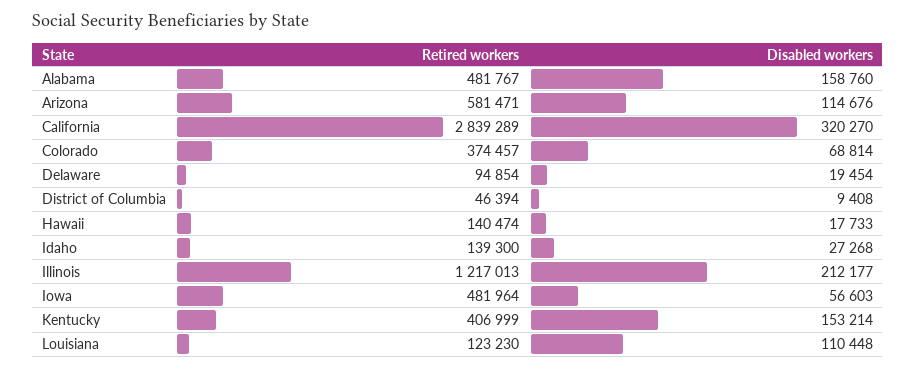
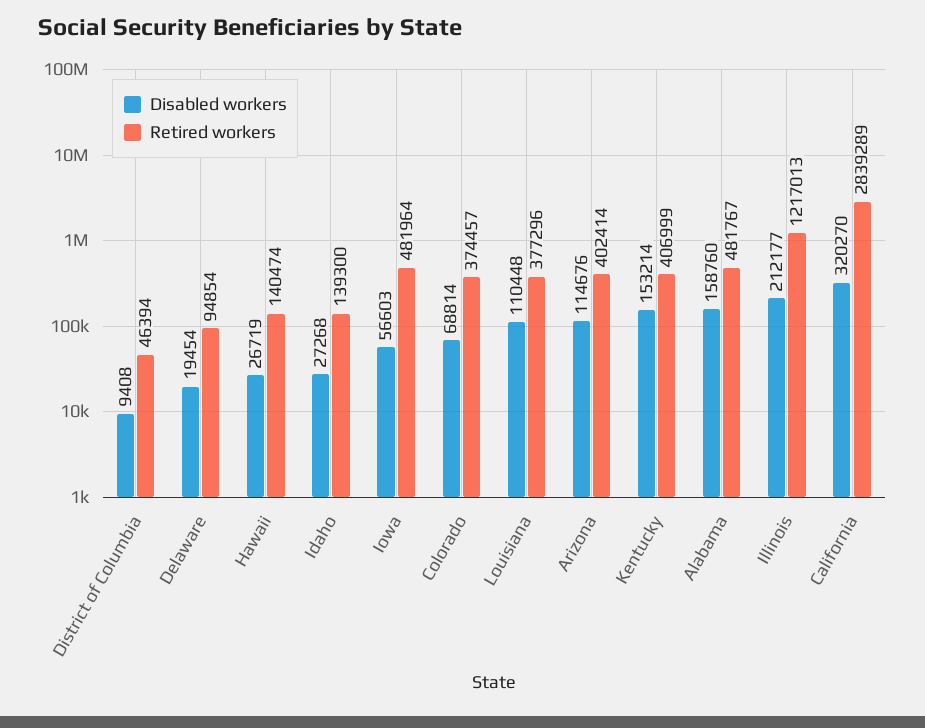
Retired workers, Arizona: 581471 -> 402414
Disabled workers, Hawaii: 17733 -> 26719
Retired workers, Louisiana: 123230 -> 377296

